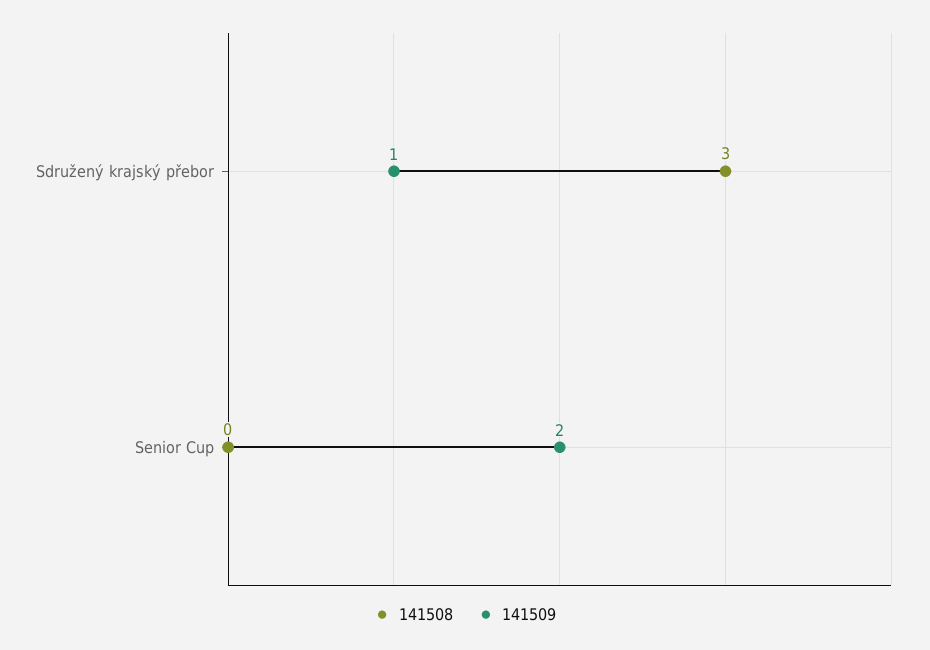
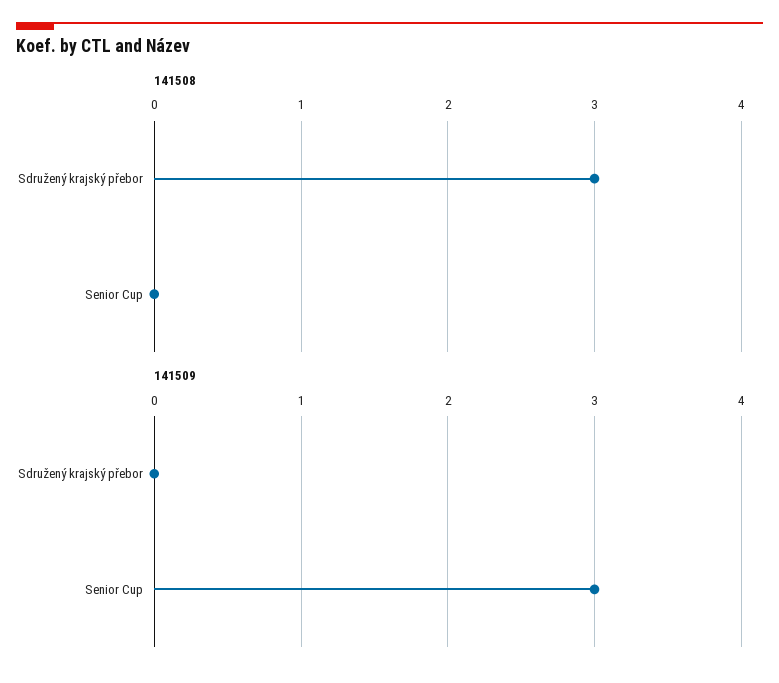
141509, Sdružený krajský přebor: 1 -> 0
141509, Senior Cup: 2 -> 3

